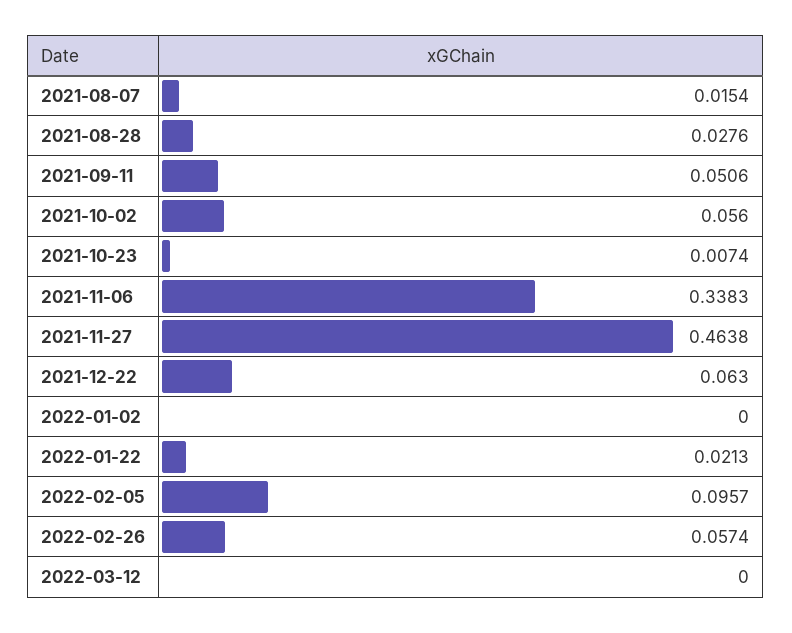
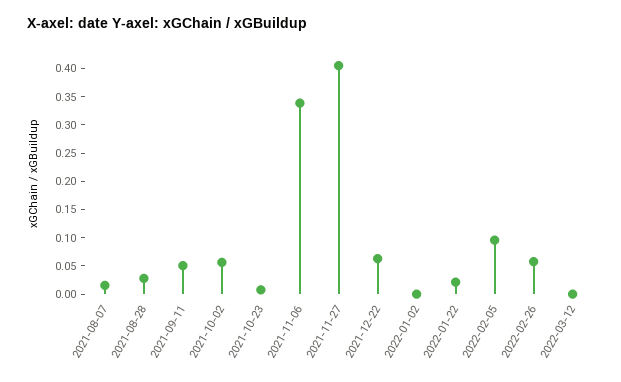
2021-11-27: 0.4638 -> 0.4

